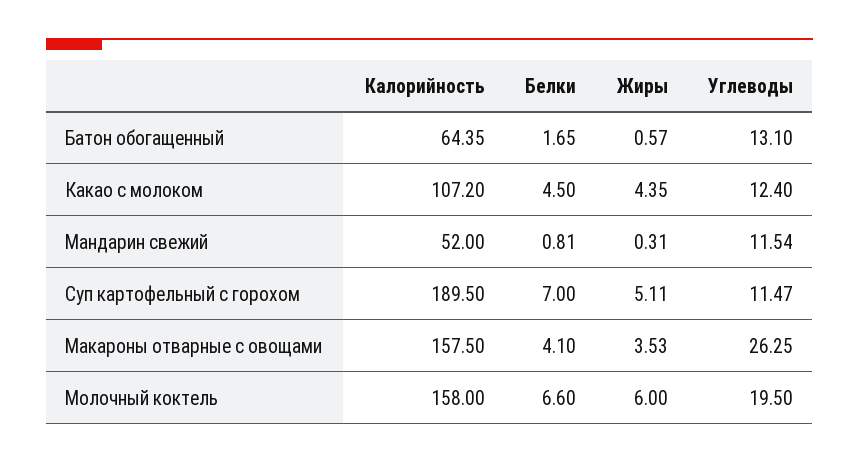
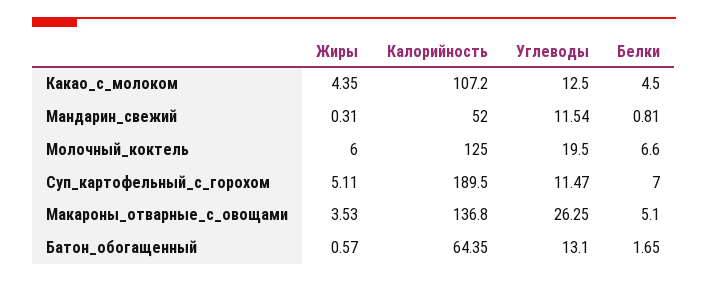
Углеводы, Какао с молоком: 12.4 -> 12.5
Калорийность, Макароны отварные с овощами: 157.5 -> 136.8
Белки, Макароны отварные с овощами: 4.1 -> 5.1
Калорийность, Молочный коктель: 158 -> 125

